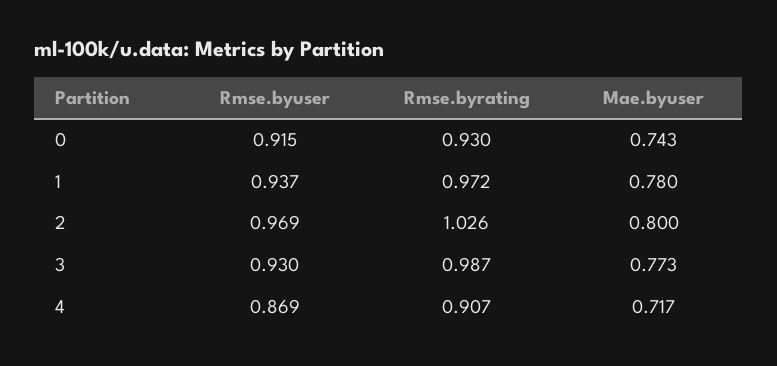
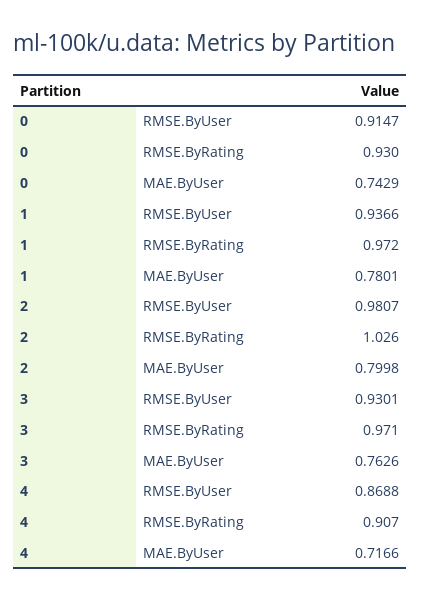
Rmse.byuser, 2: 0.969 -> 0.9807
Rmse.byrating, 3: 0.987 -> 0.971
Mae.byuser, 3: 0.773 -> 0.7626

